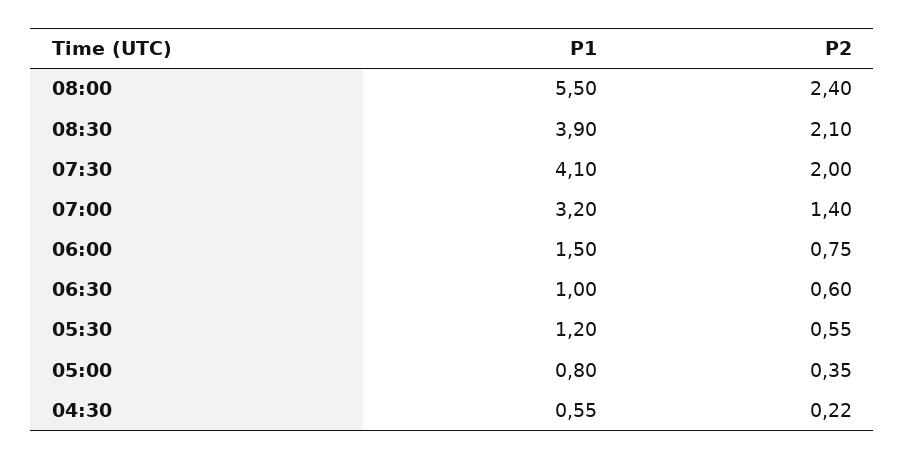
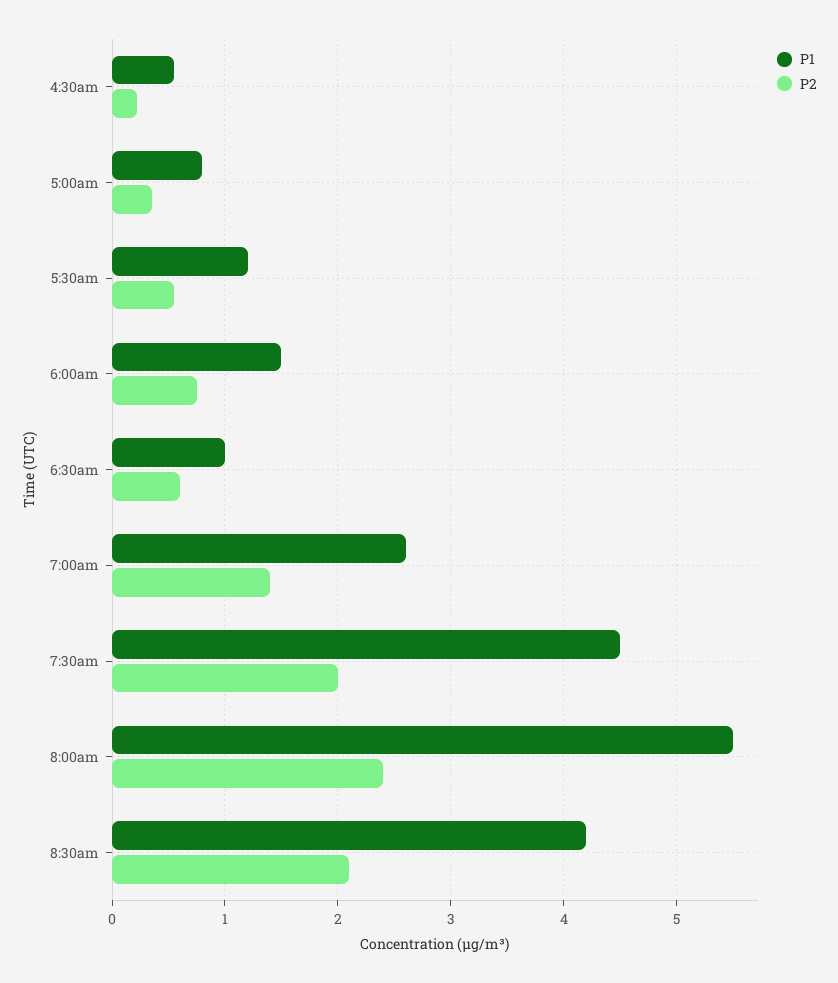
P1, 08:30: 3.9 -> 4.2
P1, 07:30: 4.1 -> 4.5
P1, 07:00: 3.2 -> 2.6

